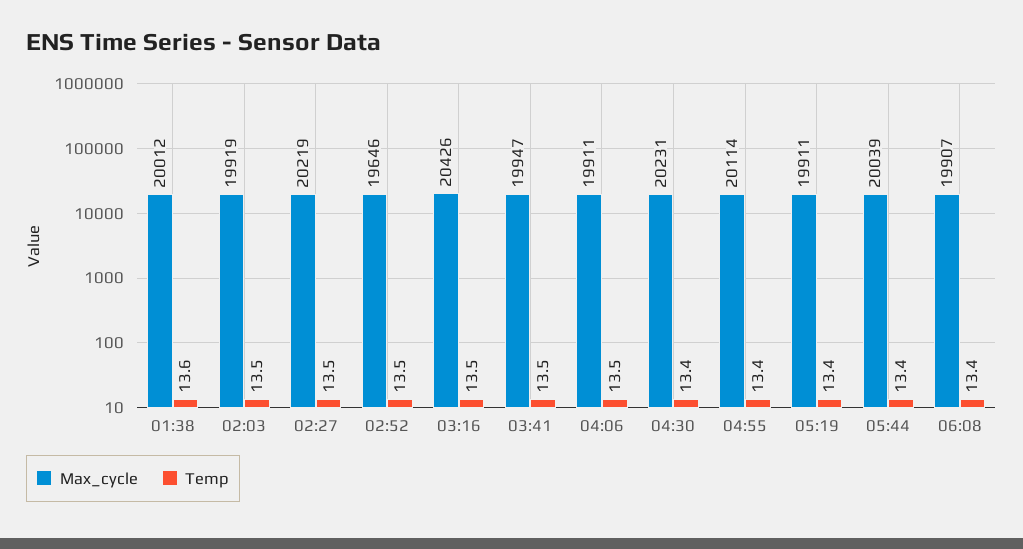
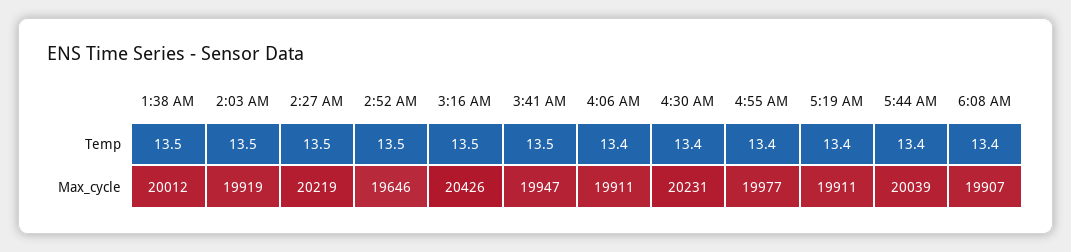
Temp, 01:38: 13.6 -> 13.5
Temp, 04:06: 13.5 -> 13.4
Max_cycle, 04:55: 20114 -> 19977

